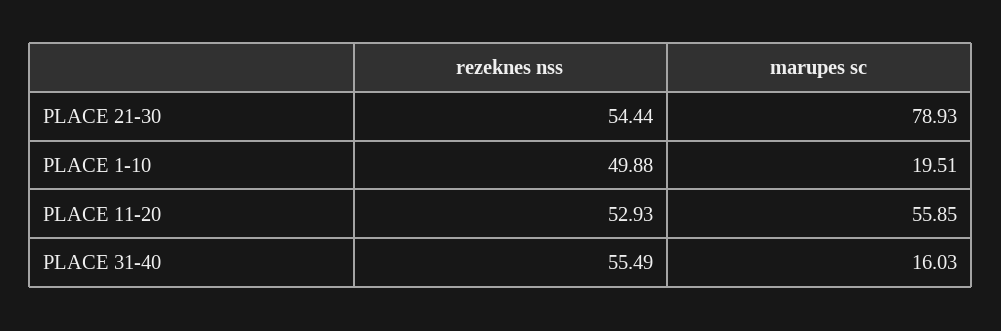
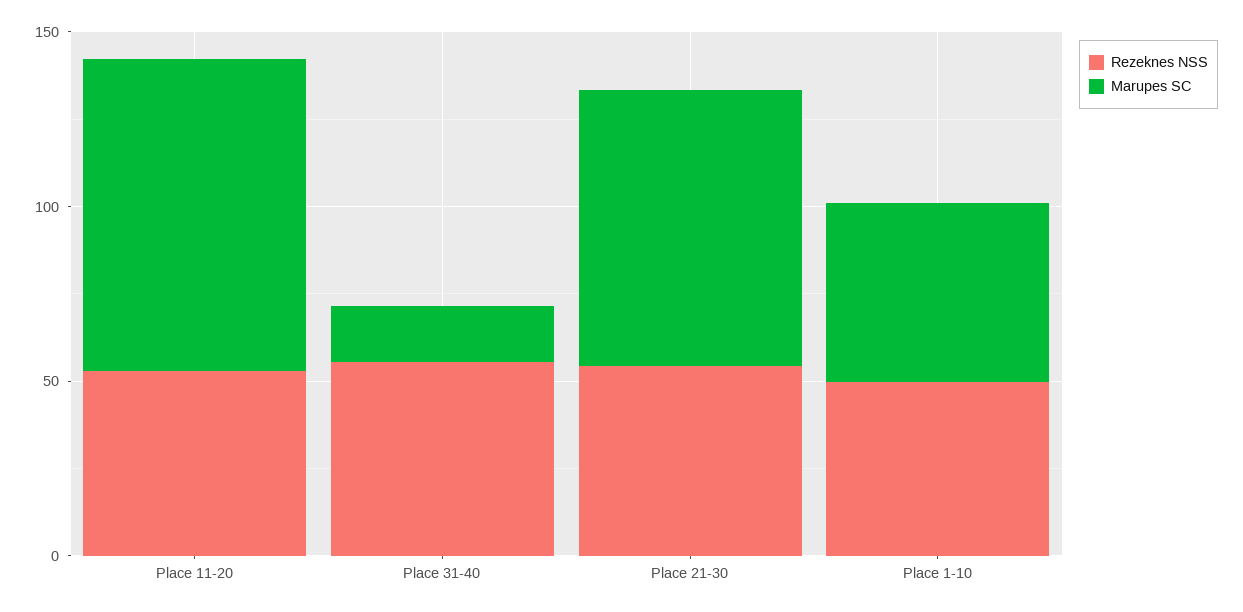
marupes sc, PLACE 1-10: 19.51 -> 50
marupes sc, PLACE 11-20: 55.85 -> 90

